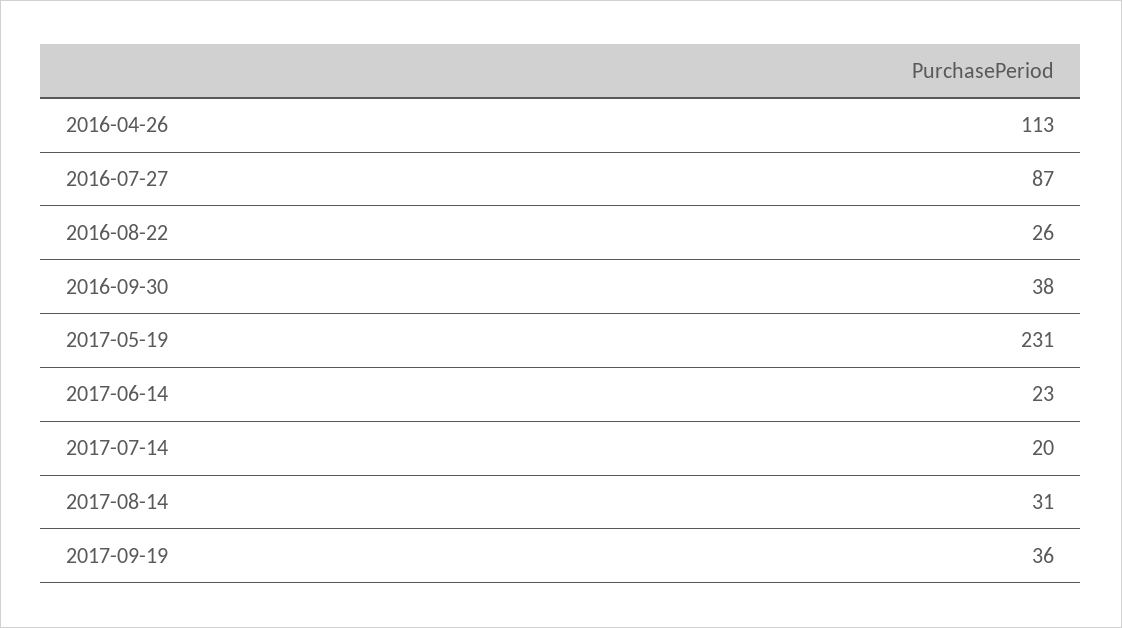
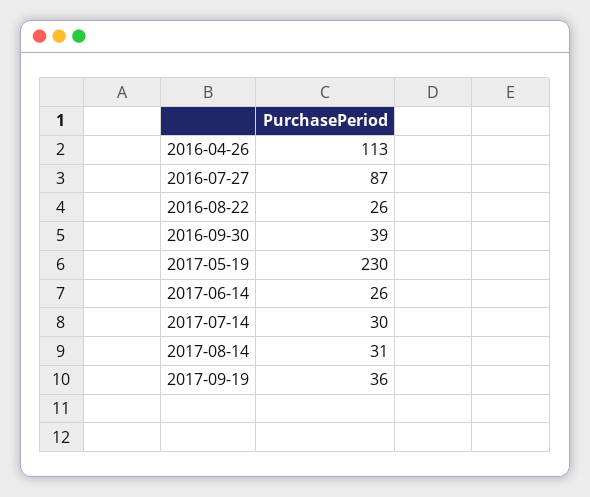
2016-09-30: 38 -> 39
2017-05-19: 231 -> 230
2017-06-14: 23 -> 26
2017-07-14: 20 -> 30

